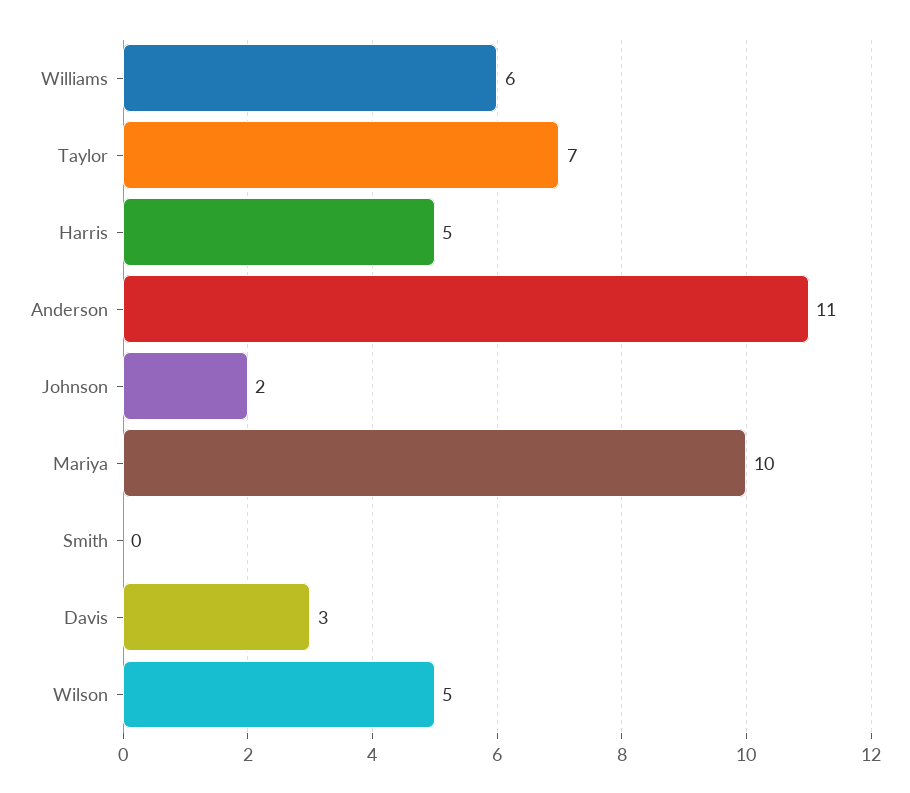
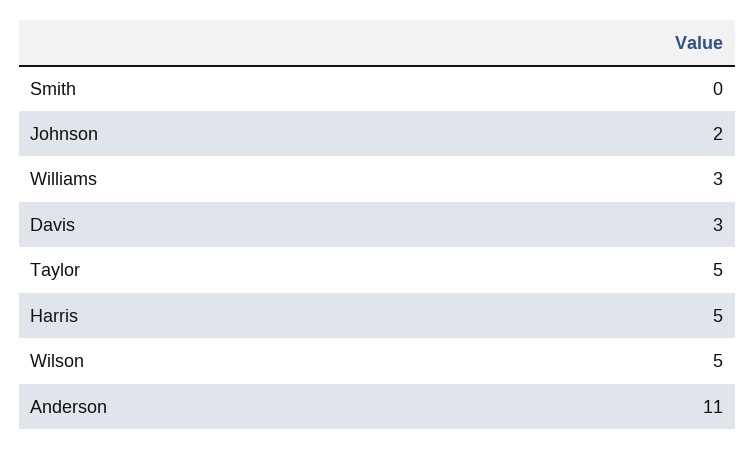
Williams: 6 -> 3
Taylor: 7 -> 5
Mariya: 10 -> none

